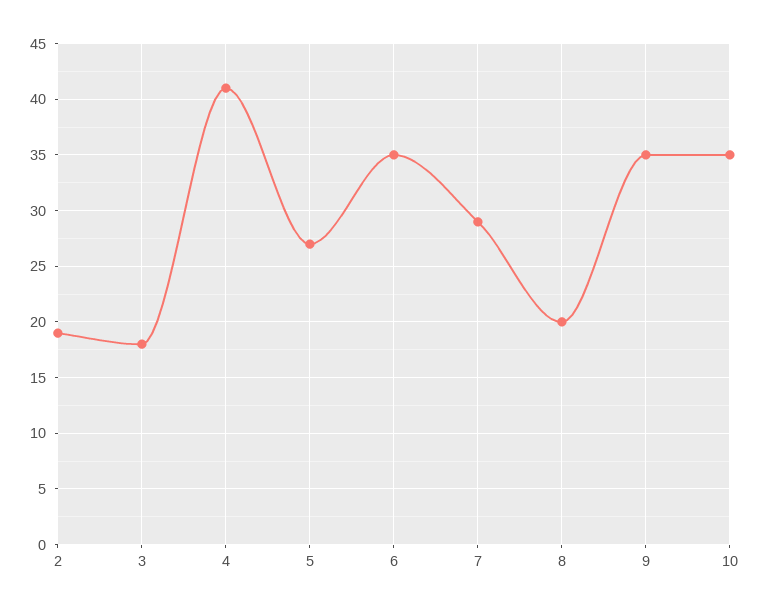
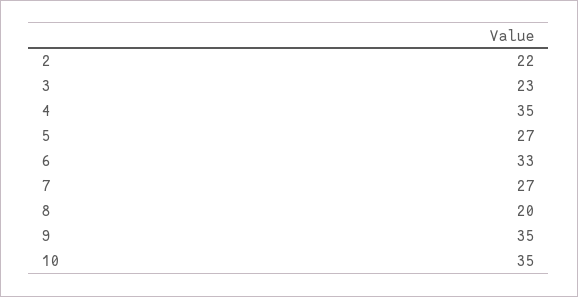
2: 19 -> 22
3: 18 -> 23
4: 41 -> 35
6: 35 -> 33
7: 29 -> 27

